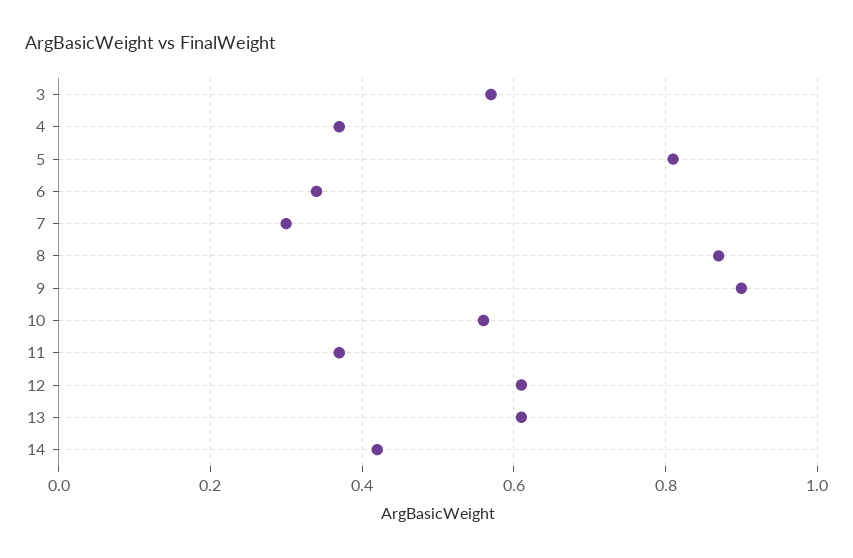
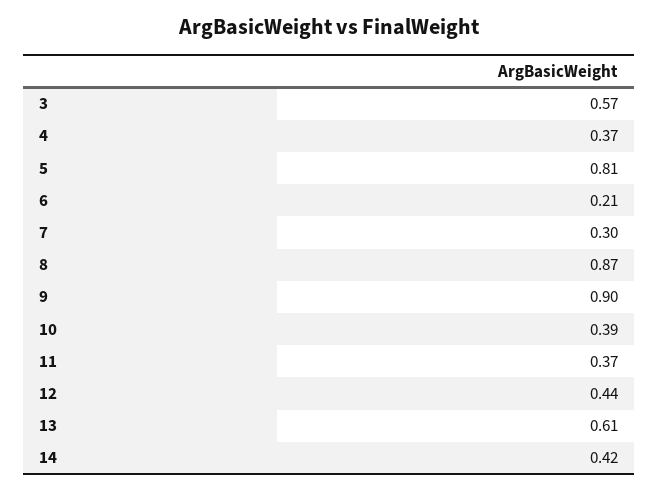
6: 0.35 -> 0.21
10: 0.55 -> 0.39
12: 0.6 -> 0.44

